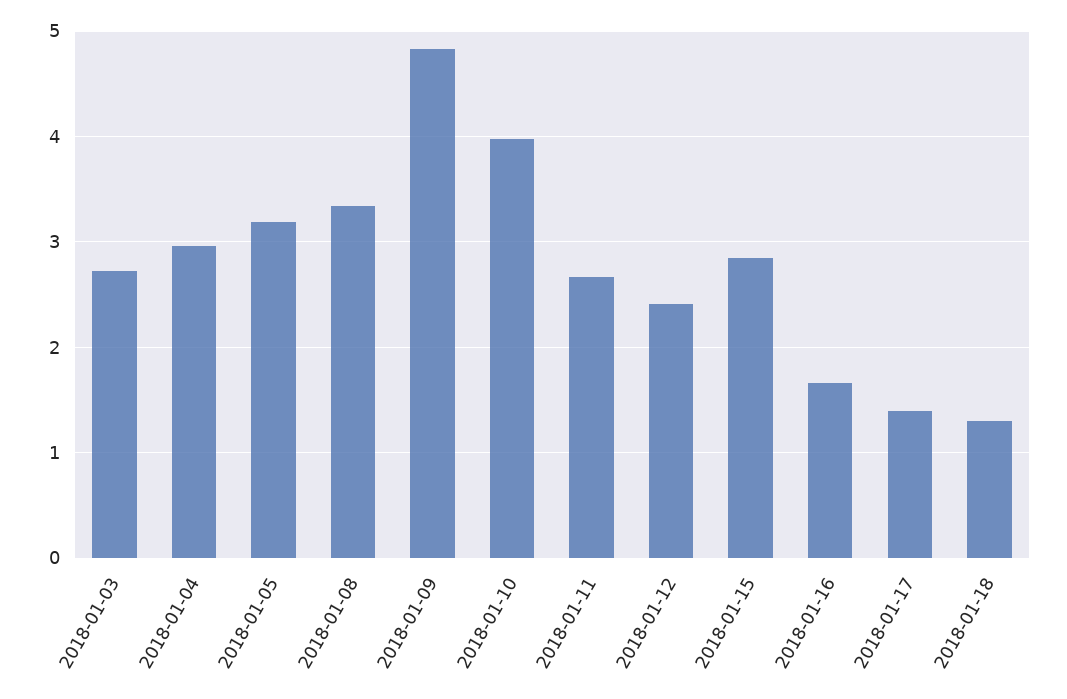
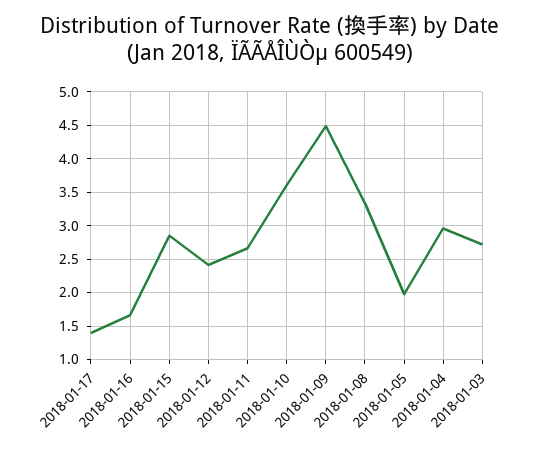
2018-01-05: 3.2 -> 2
2018-01-09: 4.8 -> 4.5
2018-01-10: 4 -> 3.6
2018-01-18: 1.3 -> none

